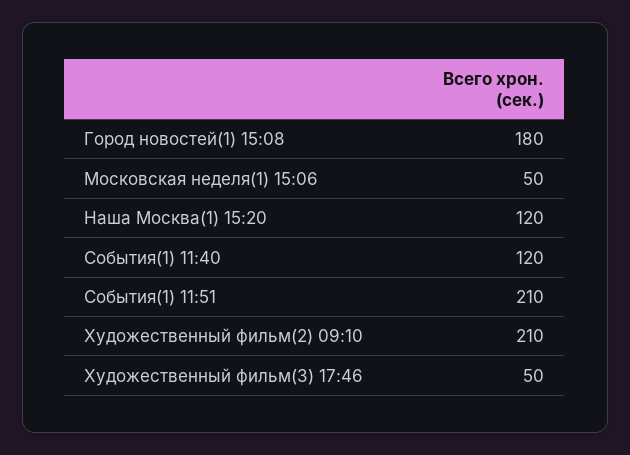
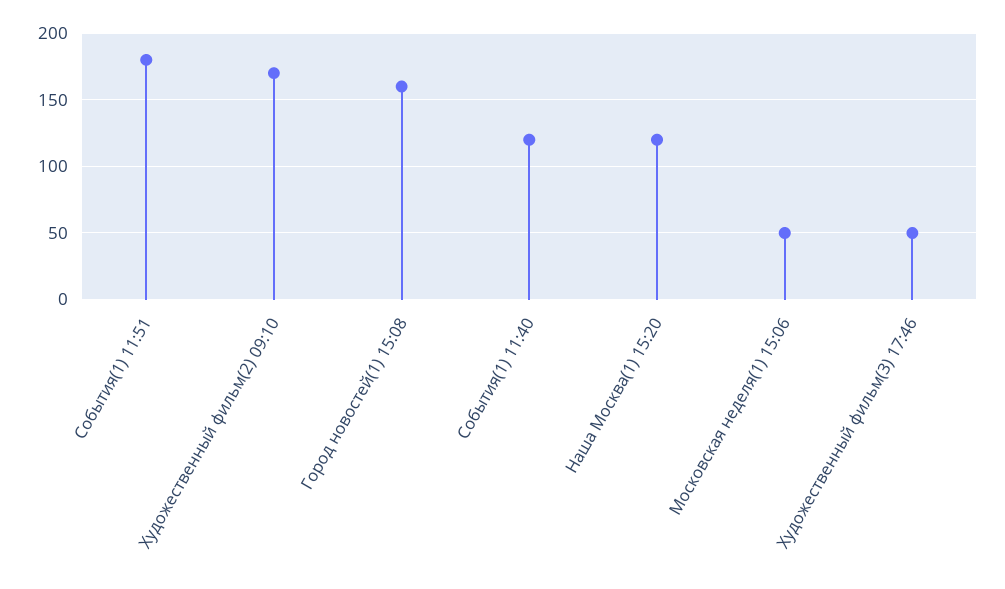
Город новостей(1) 15:08: 180 -> 160
События(1) 11:51: 210 -> 180
Художественный фильм(2) 09:10: 210 -> 170

